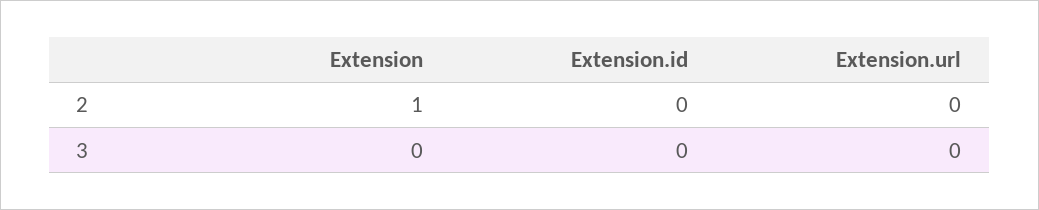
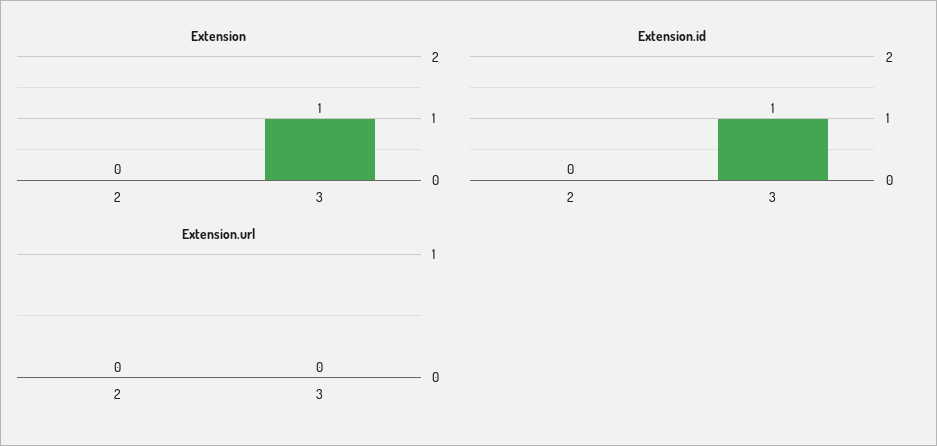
Extension, 2: 1 -> 0
Extension, 3: 0 -> 1
Extension.id, 3: 0 -> 1

